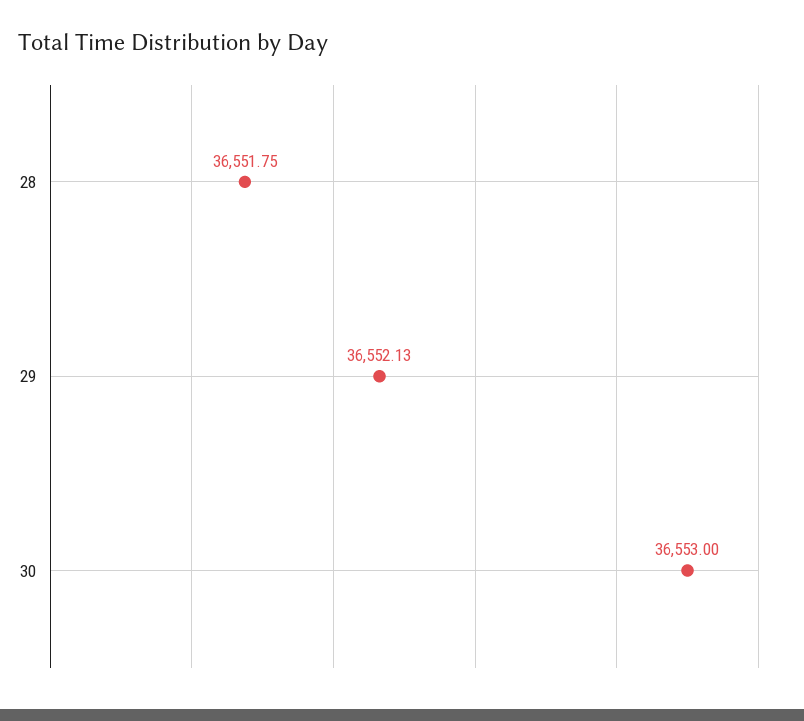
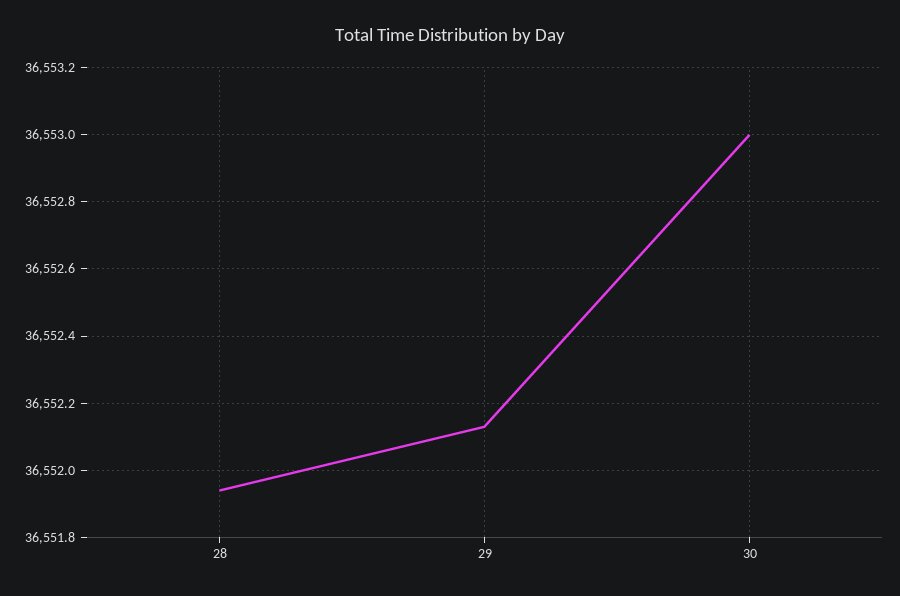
28: 36551.75 -> 36551.95

